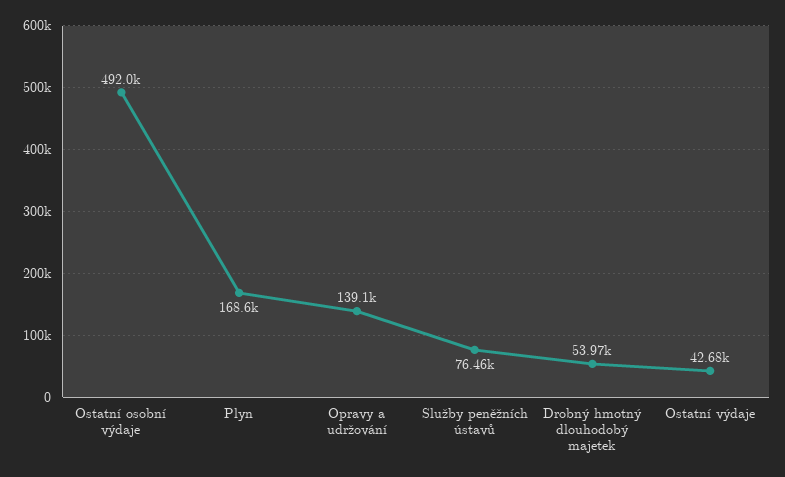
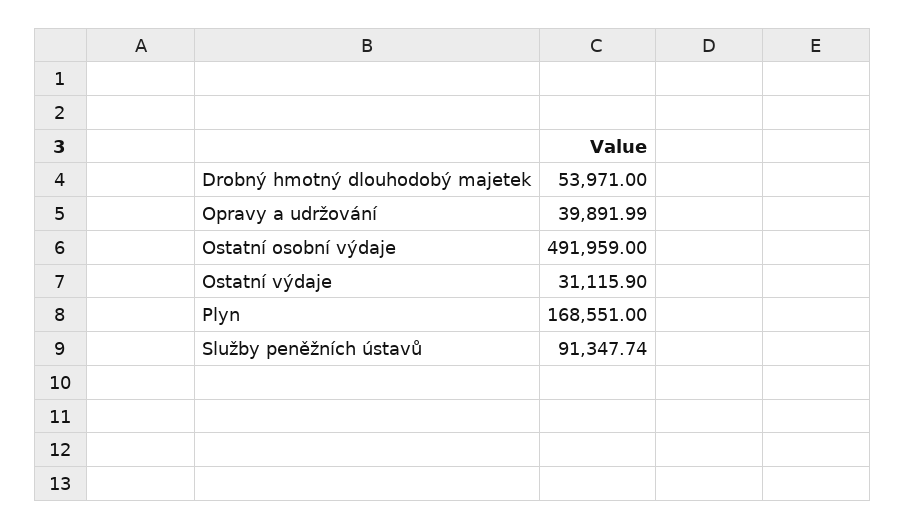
Opravy a udržování: 139100 -> 39891.99
Služby peněžních ústavů: 76460 -> 91347.74
Ostatní výdaje: 42680 -> 31115.9

